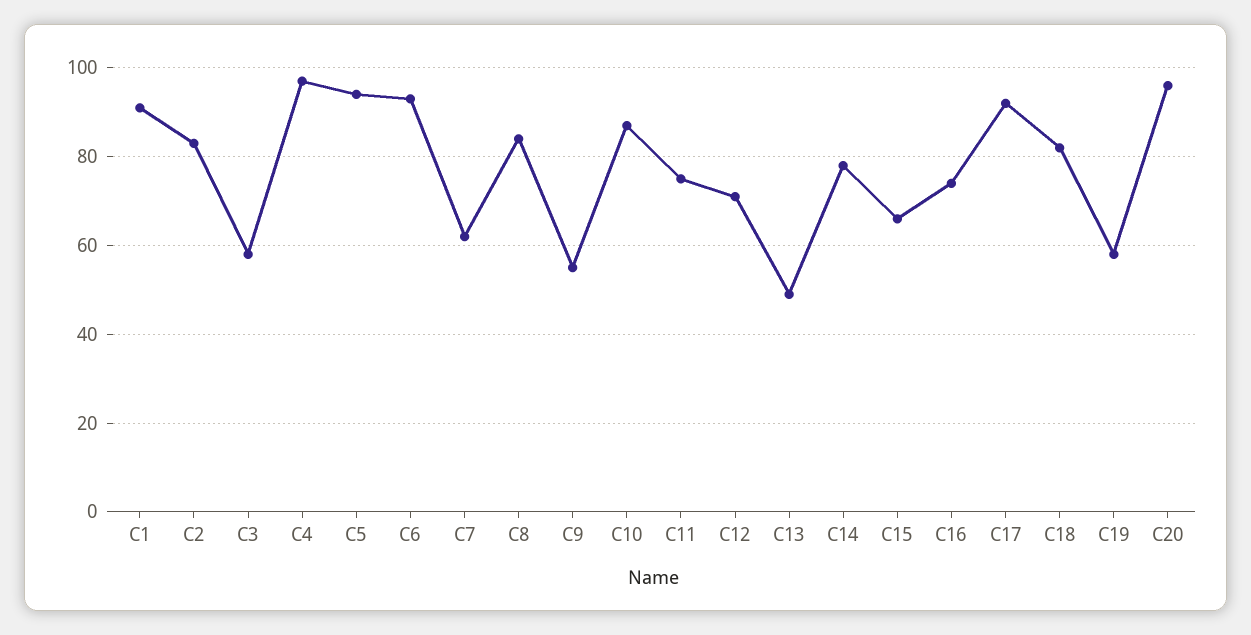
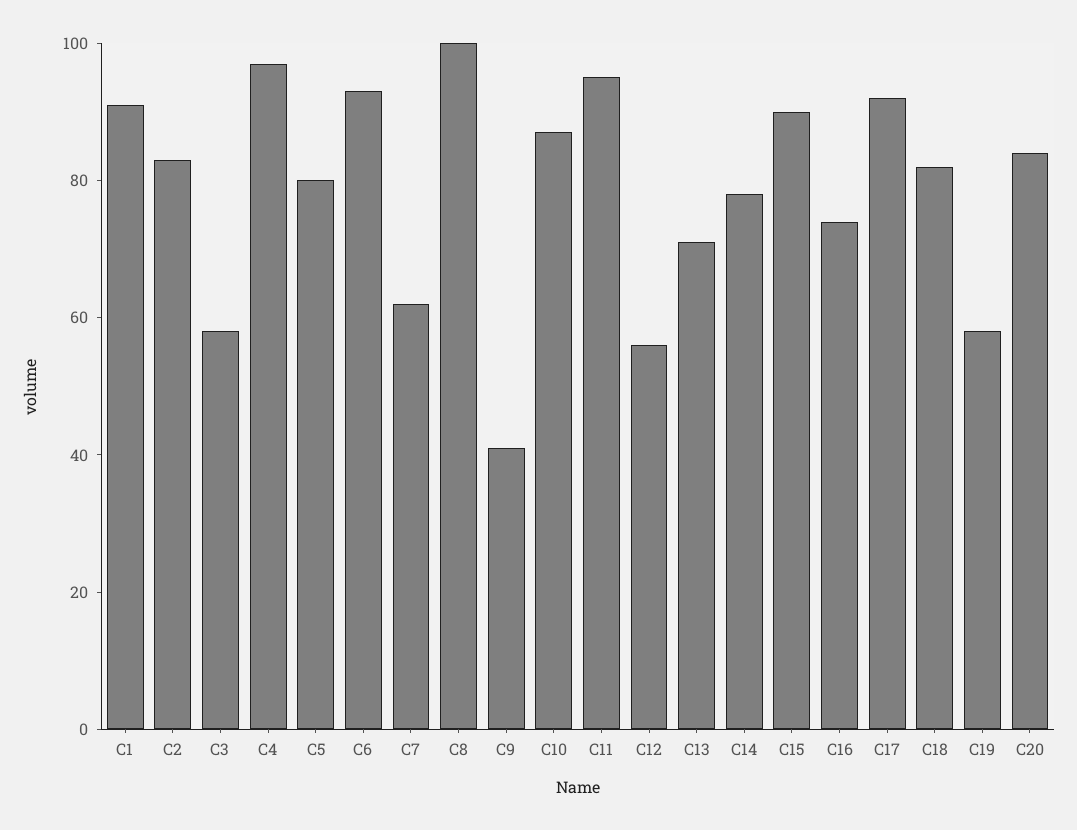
C5: 95 -> 80
C8: 85 -> 100
C9: 55 -> 40
C11: 75 -> 95
C12: 70 -> 55
C13: 50 -> 70
C15: 65 -> 90
C20: 95 -> 85

